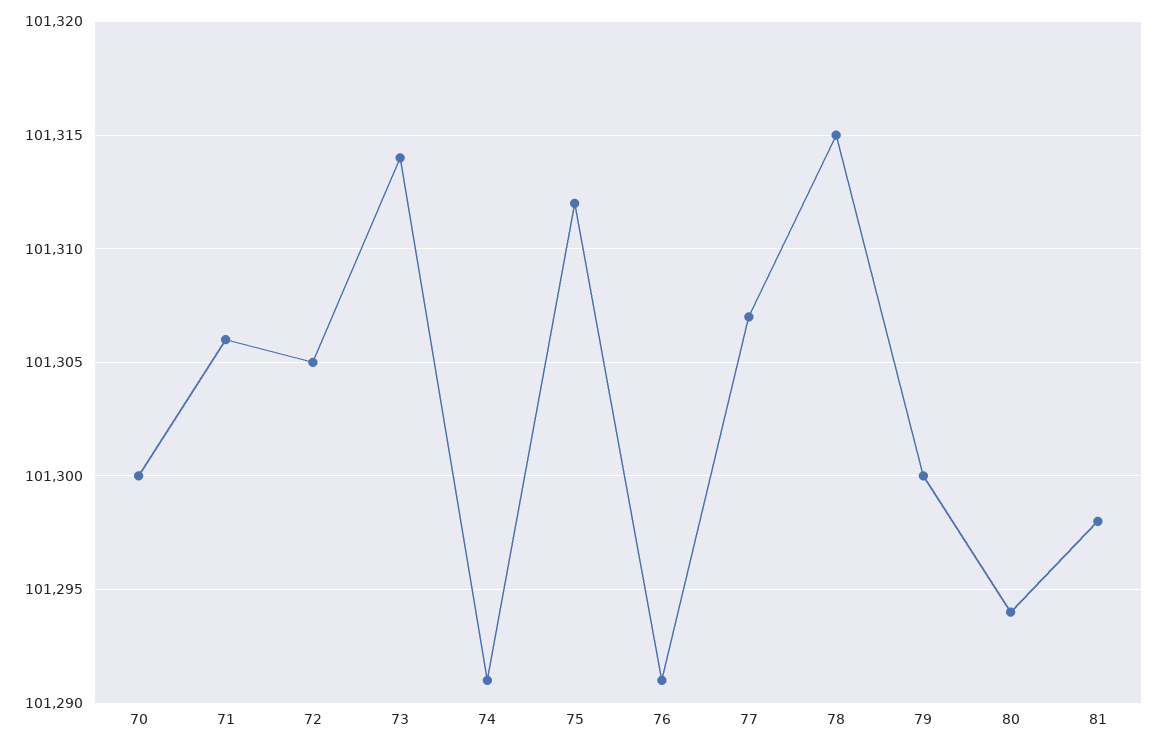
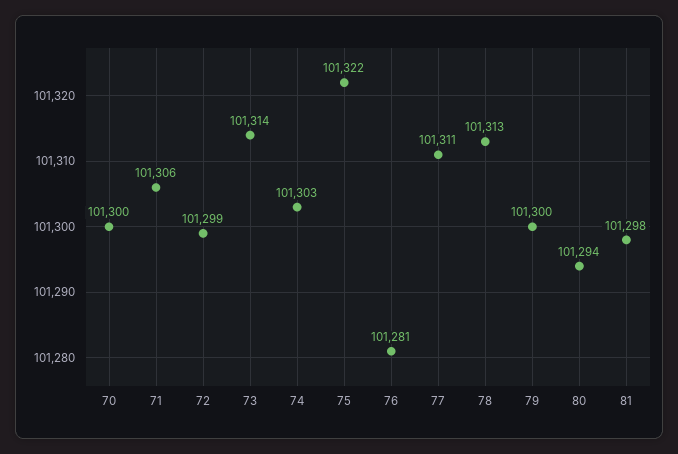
72: 101305 -> 101299
74: 101291 -> 101303
75: 101312 -> 101322
76: 101291 -> 101281
77: 101307 -> 101311
78: 101315 -> 101313

